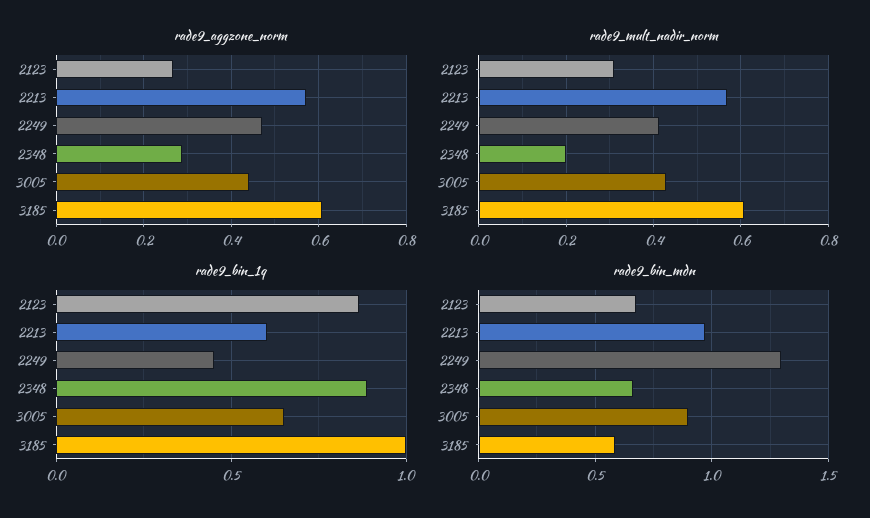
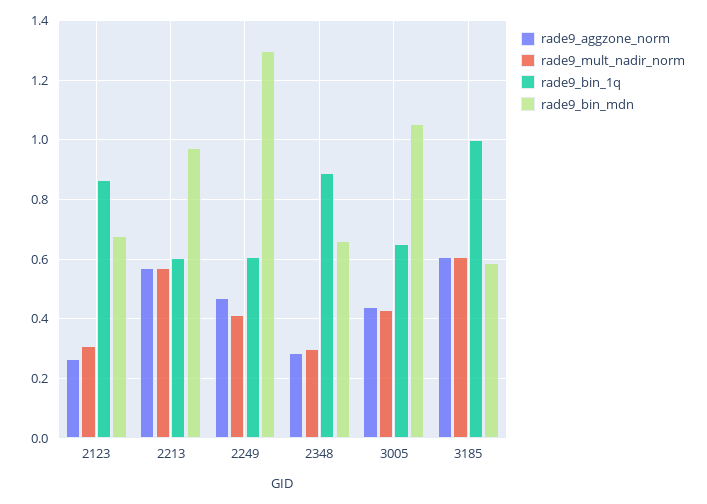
rade9_mult_nadir_norm, 2348: 0.2 -> 0.3
rade9_bin_1q, 2249: 0.45 -> 0.6
rade9_bin_mdn, 3005: 0.9 -> 1.05

